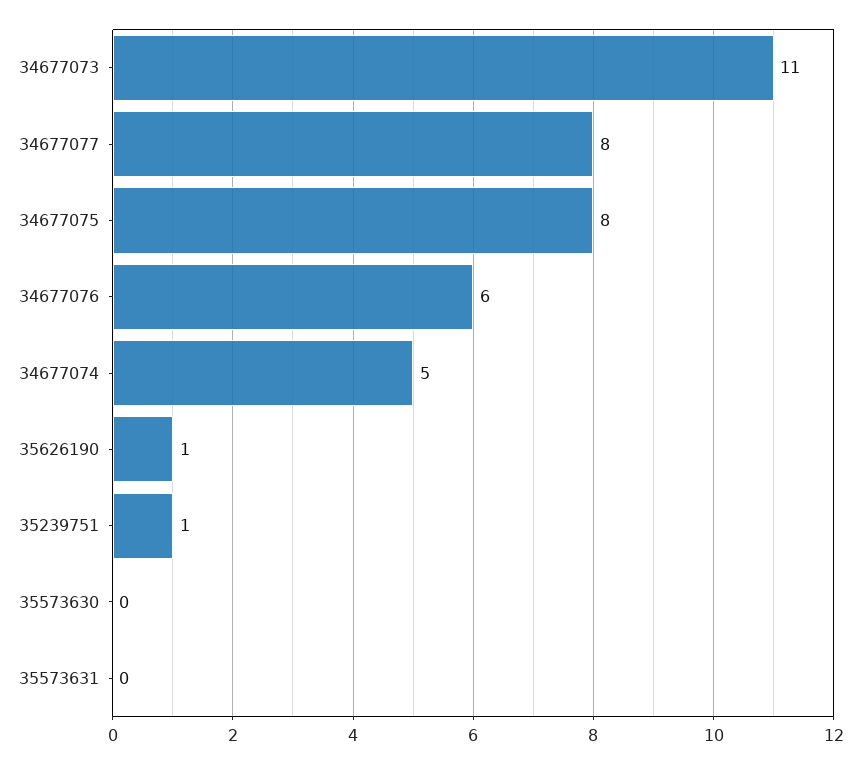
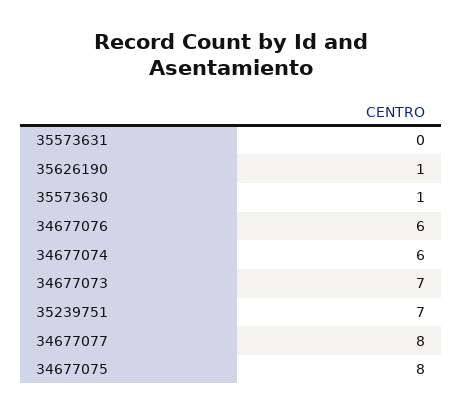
34677073: 11 -> 7
34677074: 5 -> 6
35239751: 1 -> 7
35573630: 0 -> 1

